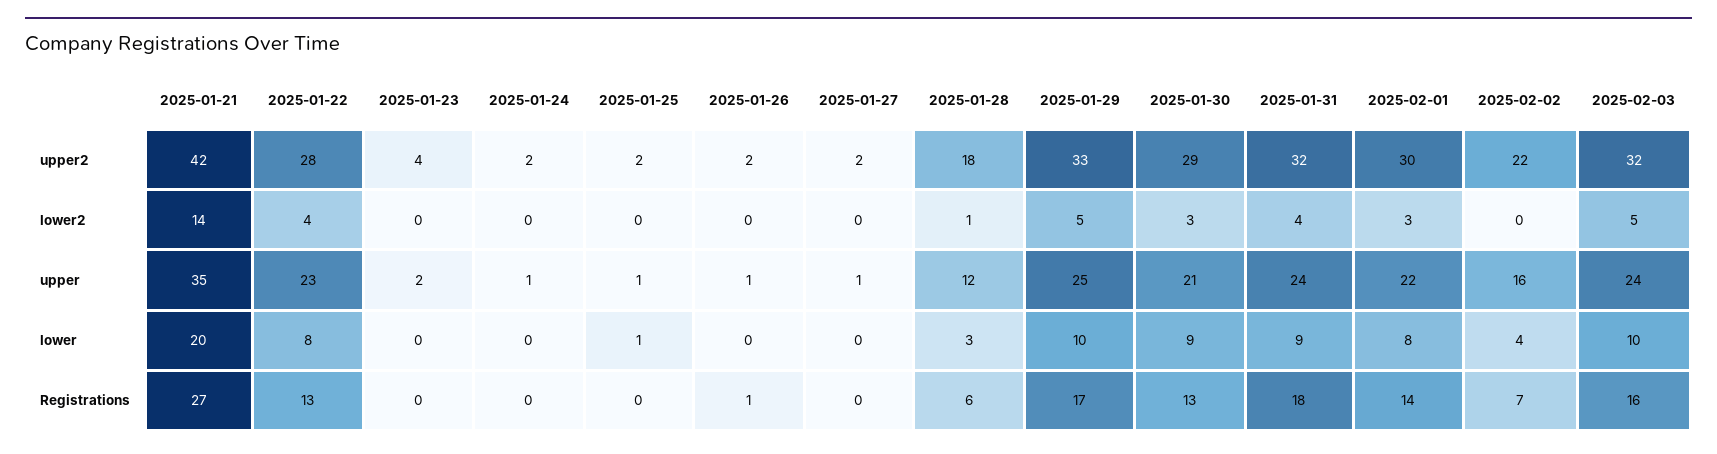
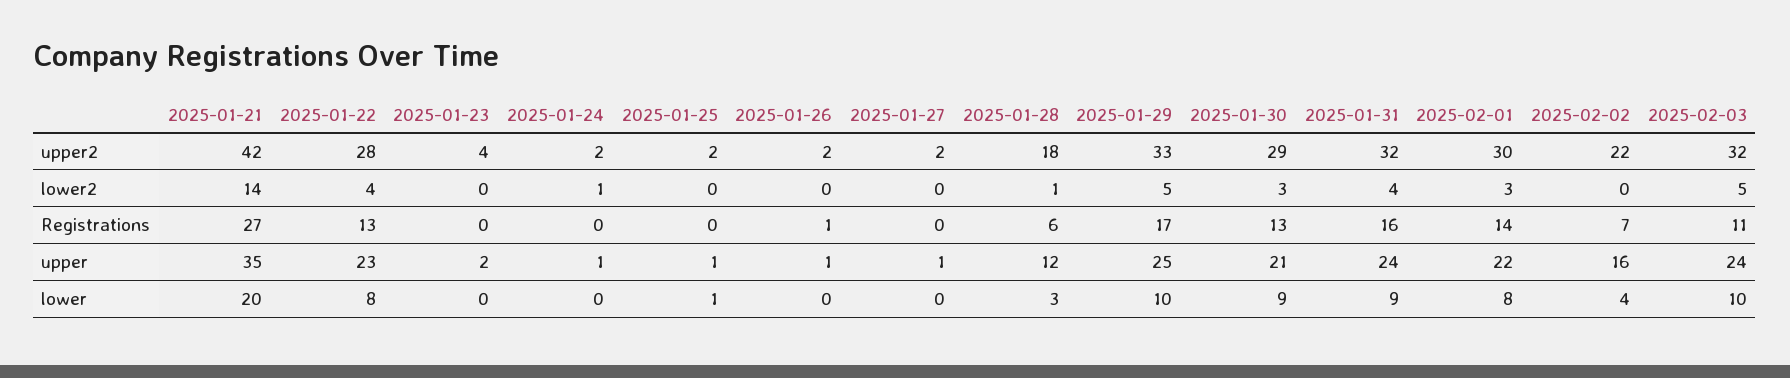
2025-01-24, lower2: 0 -> 1
2025-01-31, Registrations: 18 -> 16
2025-02-03, Registrations: 16 -> 11

